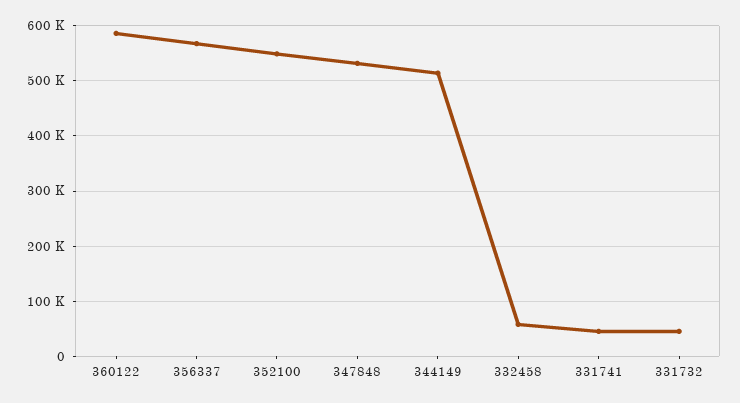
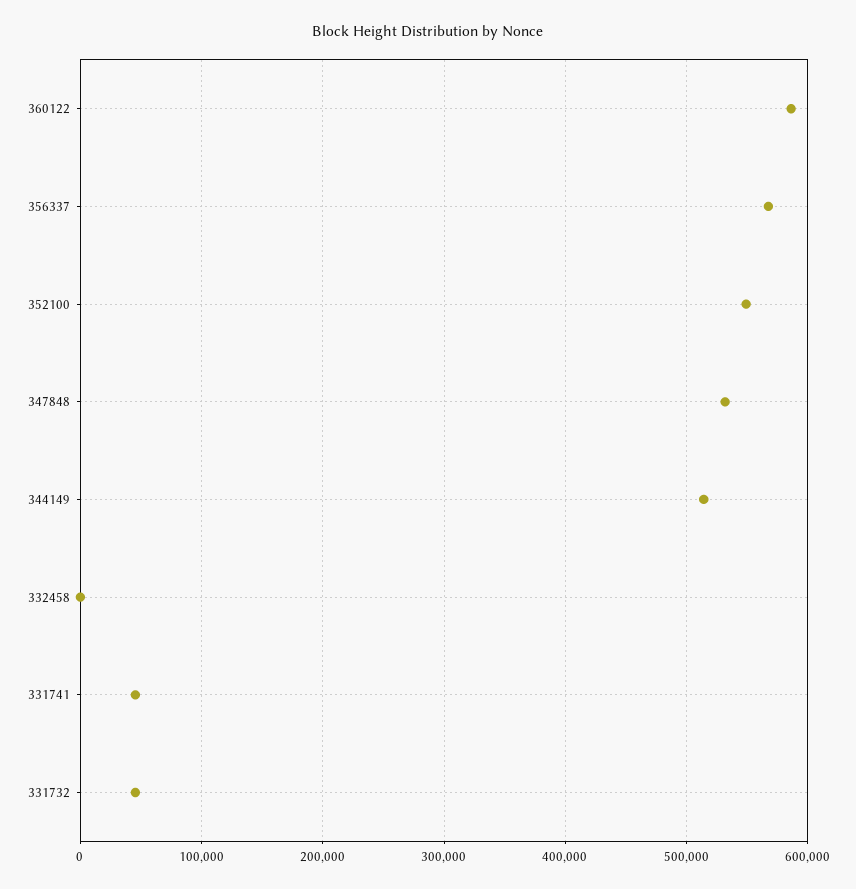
332458: 60000 -> 0

